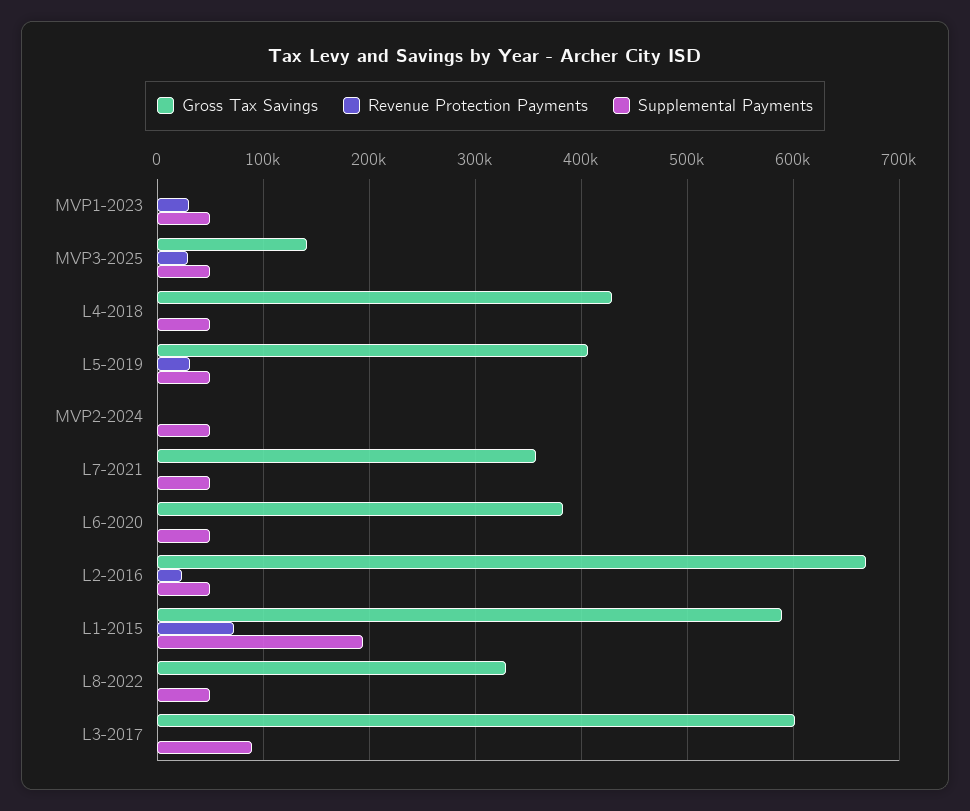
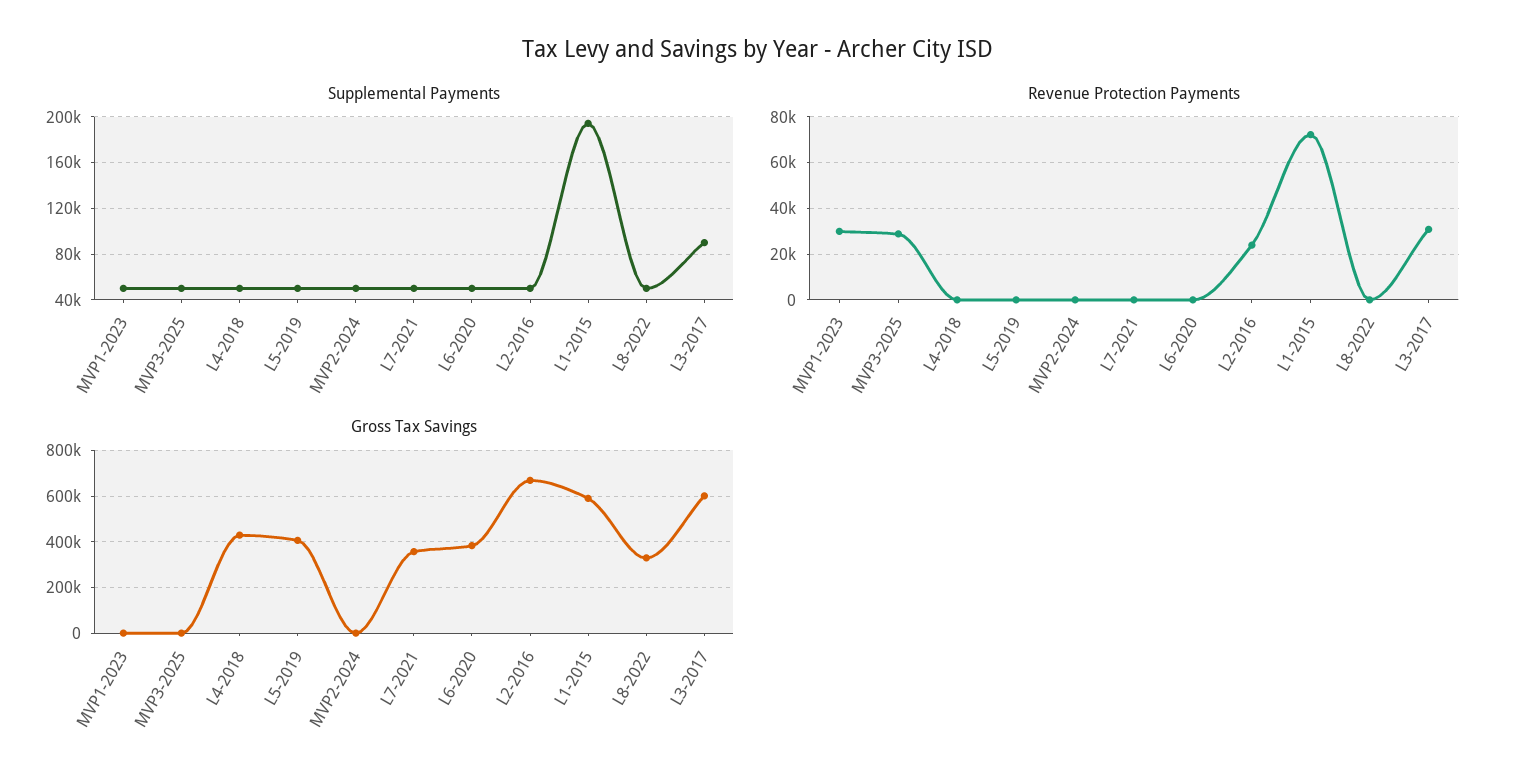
Gross Tax Savings, MVP3-2025: 140000 -> 0
Revenue Protection Payments, L5-2019: 30000 -> 0
Revenue Protection Payments, L3-2017: 0 -> 30000

